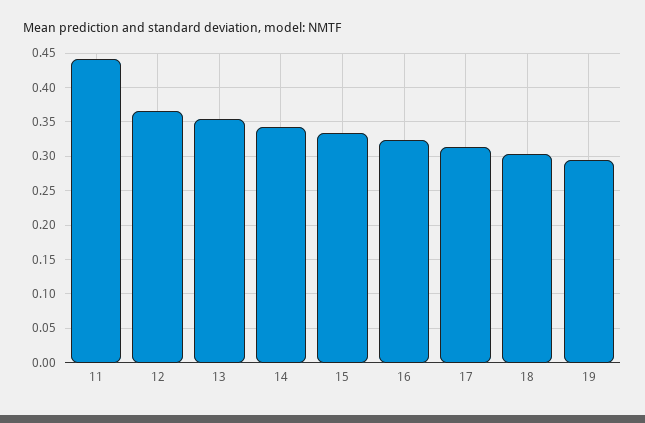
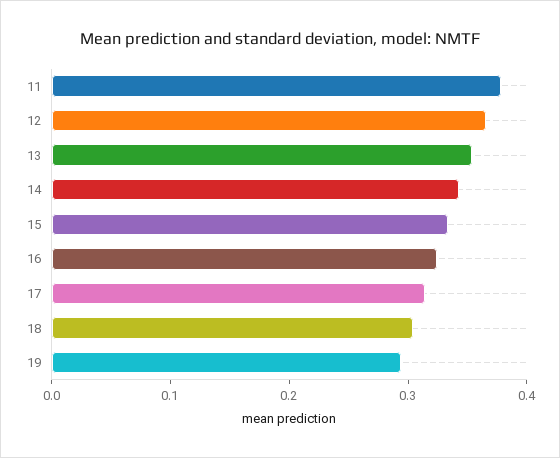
11: 0.44 -> 0.38

